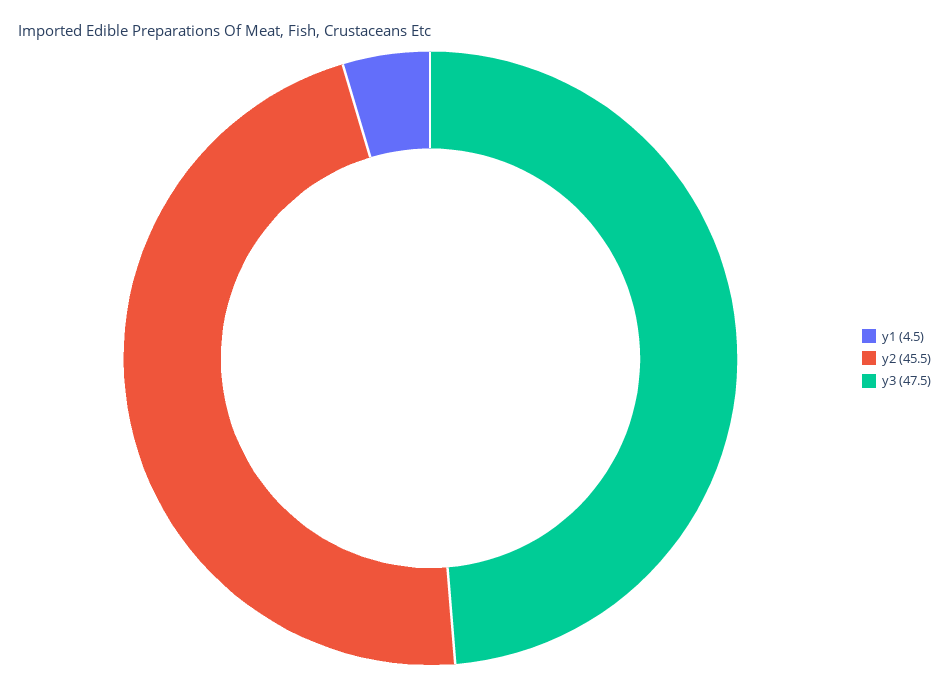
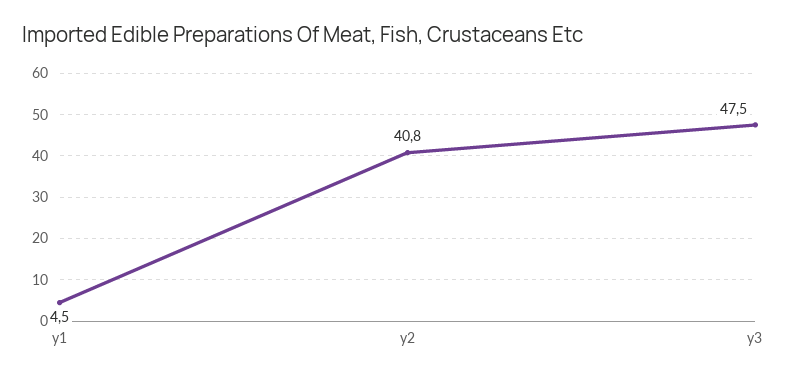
y2: 45.5 -> 40.8

